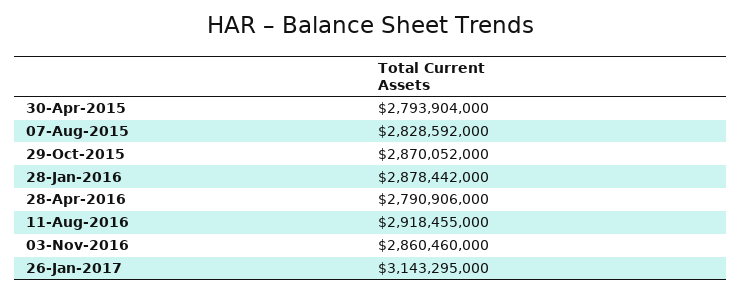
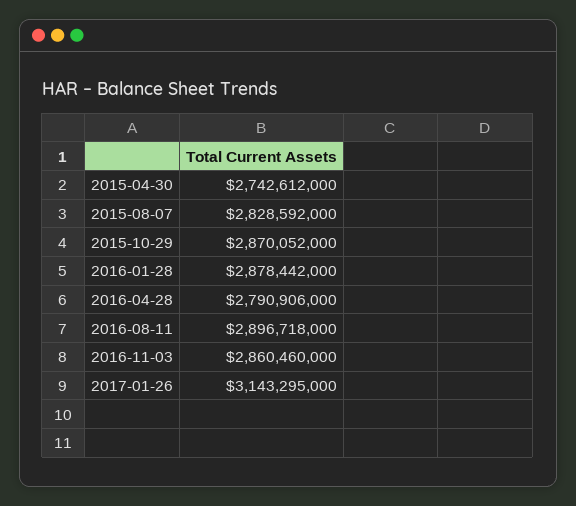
30-Apr-2015: 2793904000 -> 2742612000
11-Aug-2016: 2918455000 -> 2896718000

